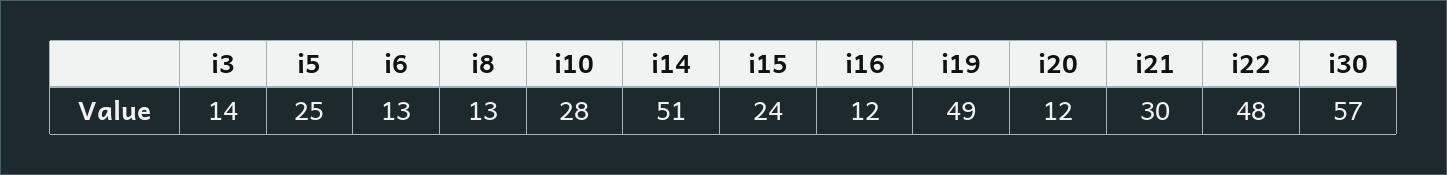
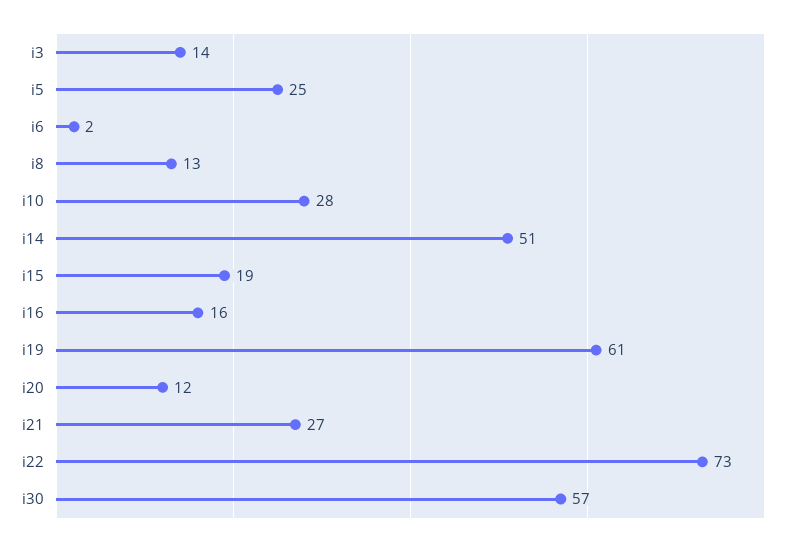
i6: 13 -> 2
i15: 24 -> 19
i16: 12 -> 16
i19: 49 -> 61
i21: 30 -> 27
i22: 48 -> 73

